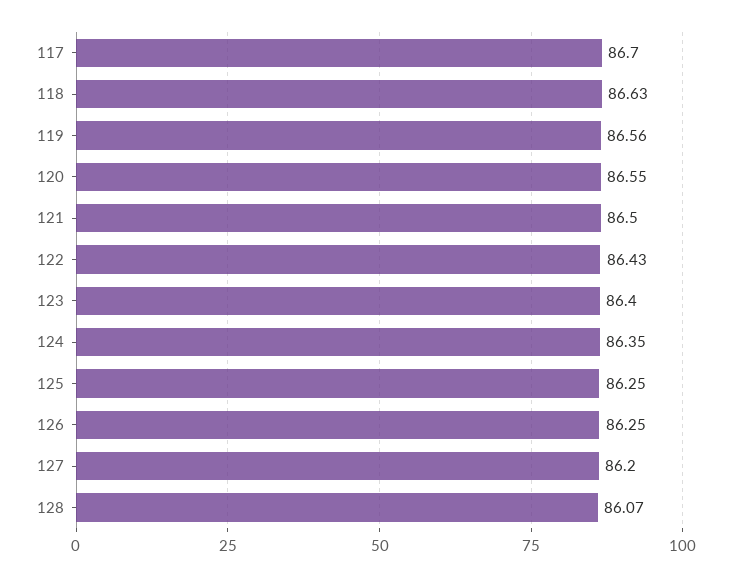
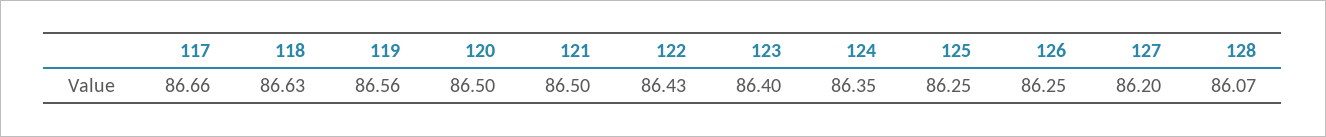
117: 86.7 -> 86.66
120: 86.55 -> 86.5

